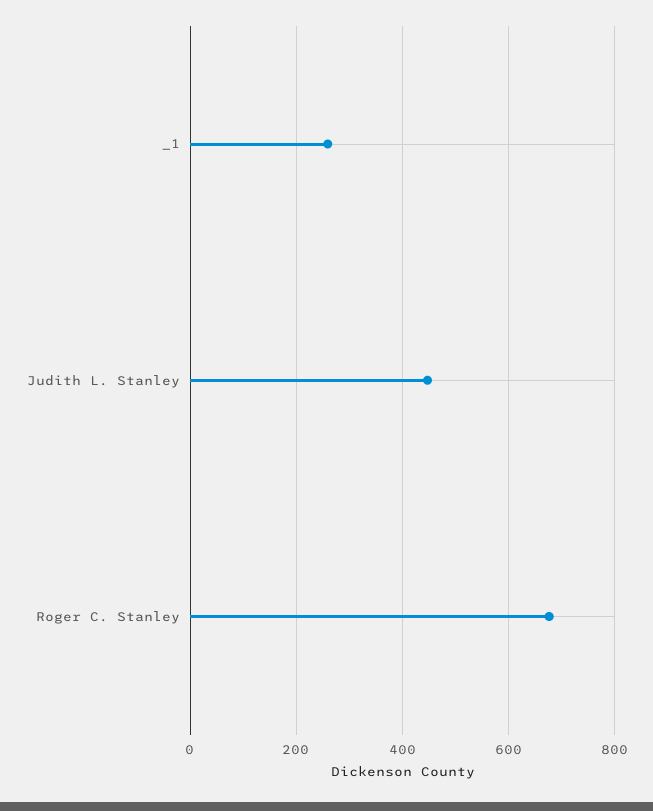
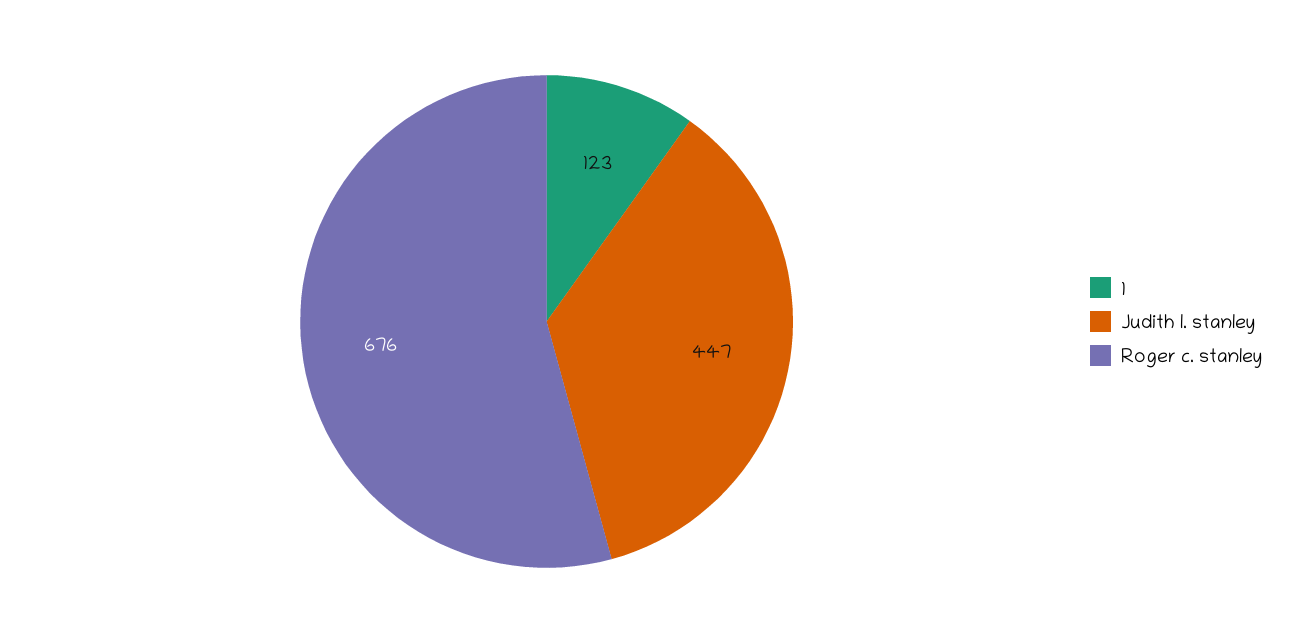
_1: 260 -> 123

